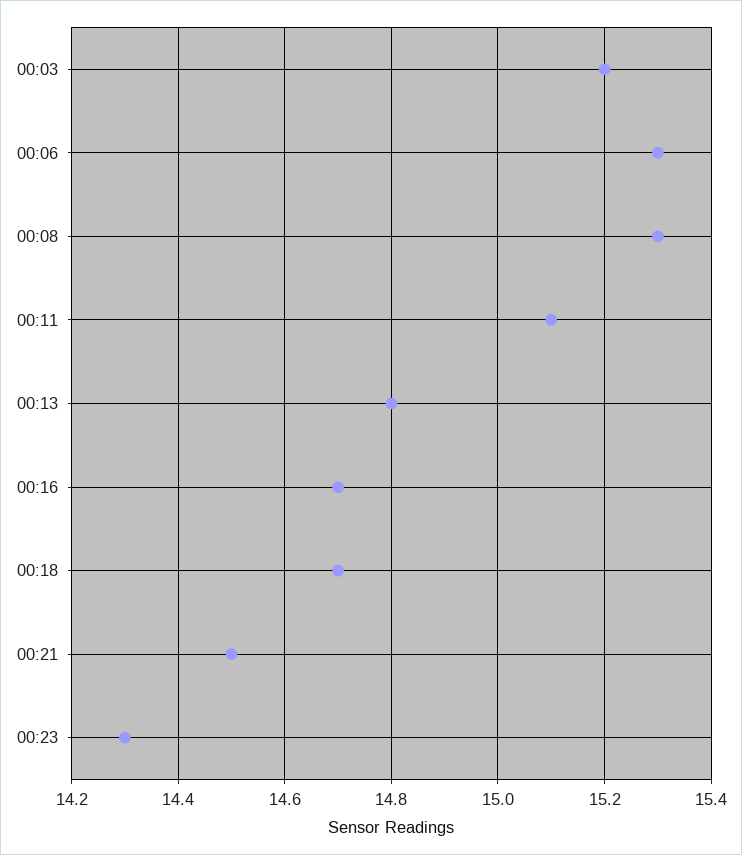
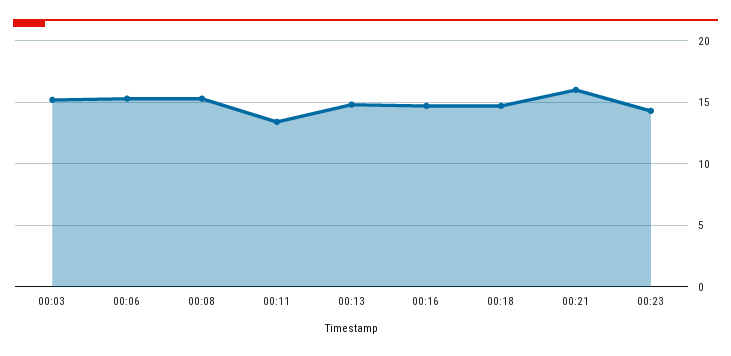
00:11: 15.1 -> 13.5
00:21: 14.5 -> 16

